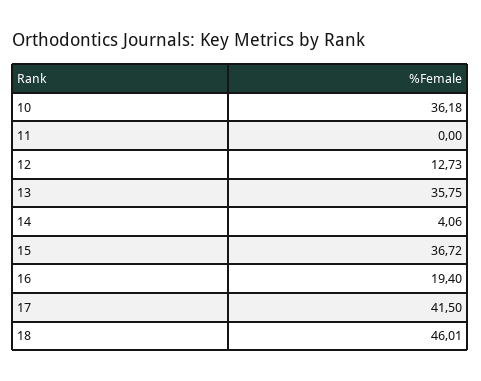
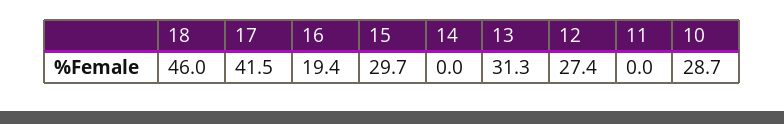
10: 36.18 -> 28.7
12: 12.73 -> 27.4
13: 35.75 -> 31.3
14: 4.06 -> 0
15: 36.72 -> 29.7

